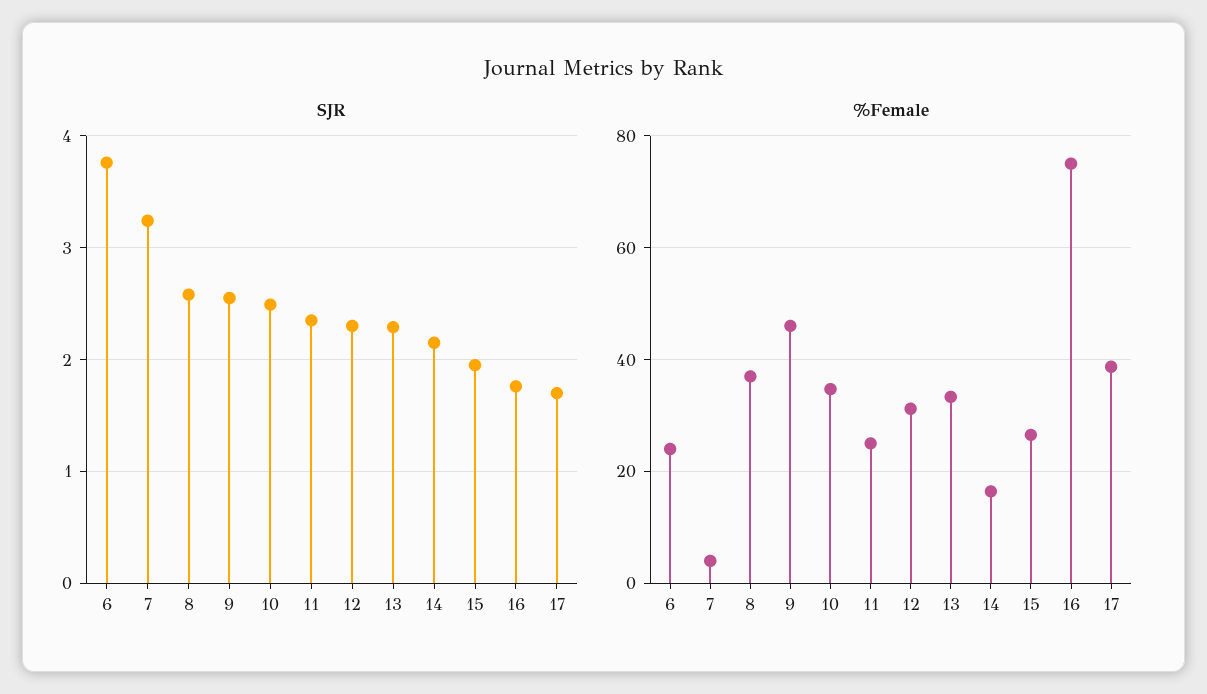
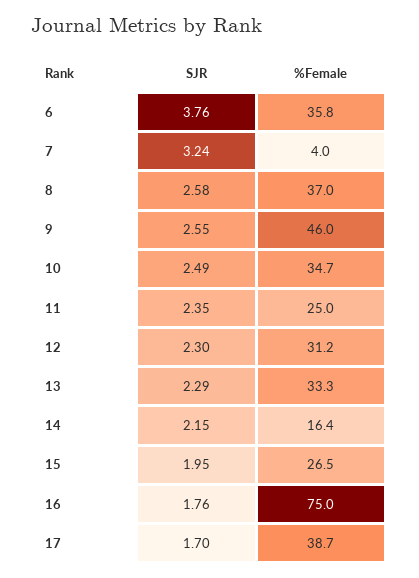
%Female, 6: 24 -> 35.8

